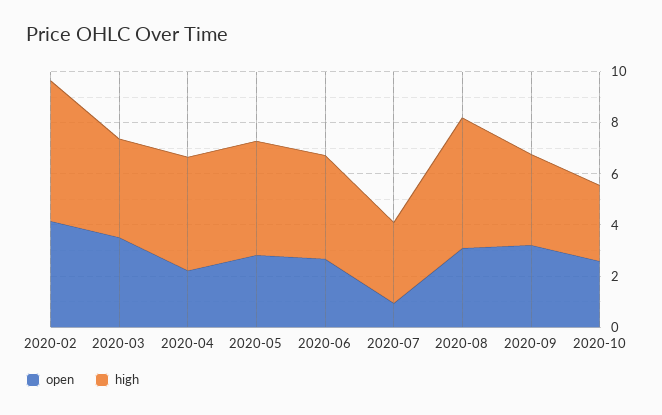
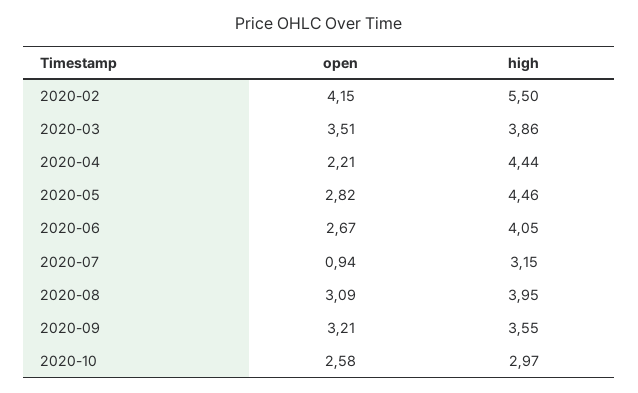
high, 2020-08: 5 -> 3.95

